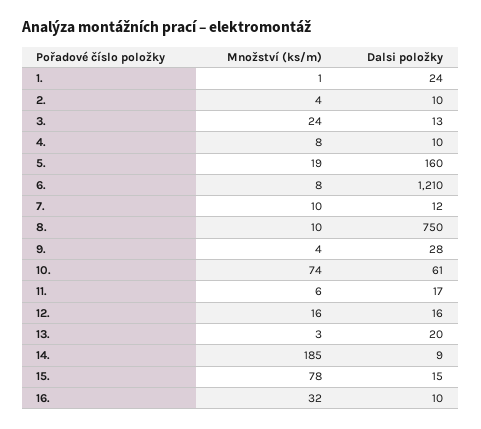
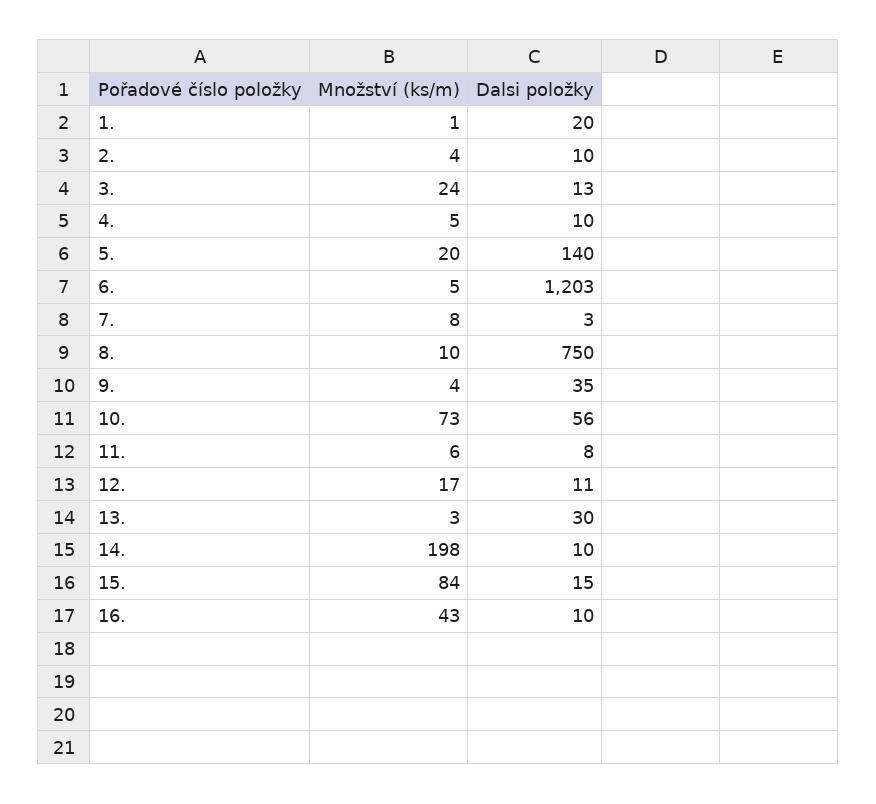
Dalsi položky, 1.: 24 -> 20
Množství (ks/m), 4.: 8 -> 5
Množství (ks/m), 5.: 19 -> 20
Dalsi položky, 5.: 160 -> 140
Množství (ks/m), 6.: 8 -> 5
Dalsi položky, 6.: 1210 -> 1203
Množství (ks/m), 7.: 10 -> 8
Dalsi položky, 7.: 12 -> 3
Dalsi položky, 9.: 28 -> 35
Množství (ks/m), 10.: 74 -> 73
Dalsi položky, 10.: 61 -> 56
Dalsi položky, 11.: 17 -> 8
Množství (ks/m), 12.: 16 -> 17
Dalsi položky, 12.: 16 -> 11
Dalsi položky, 13.: 20 -> 30
Množství (ks/m), 14.: 185 -> 198
Dalsi položky, 14.: 9 -> 10
Množství (ks/m), 15.: 78 -> 84
Množství (ks/m), 16.: 32 -> 43

